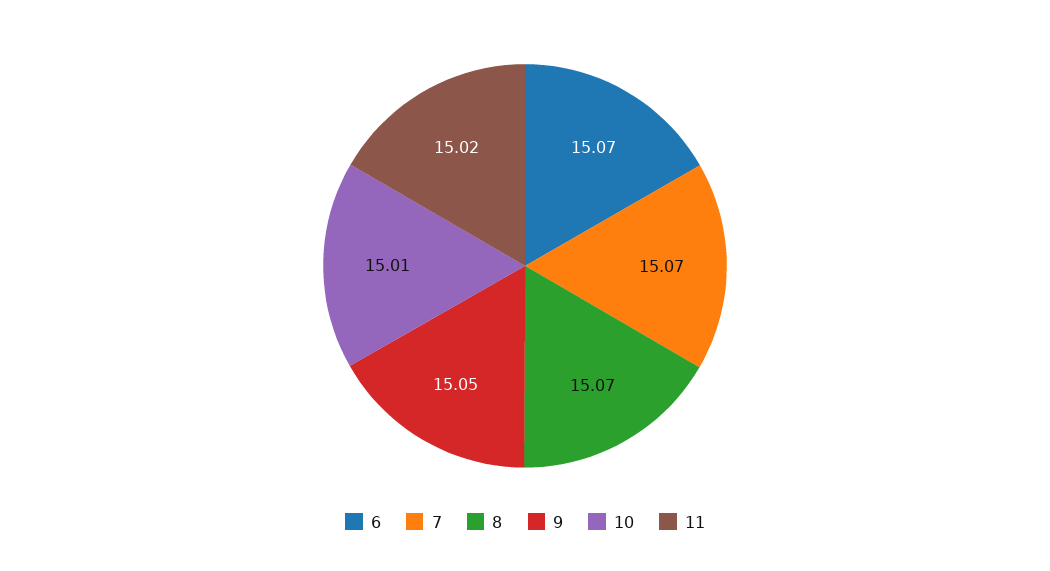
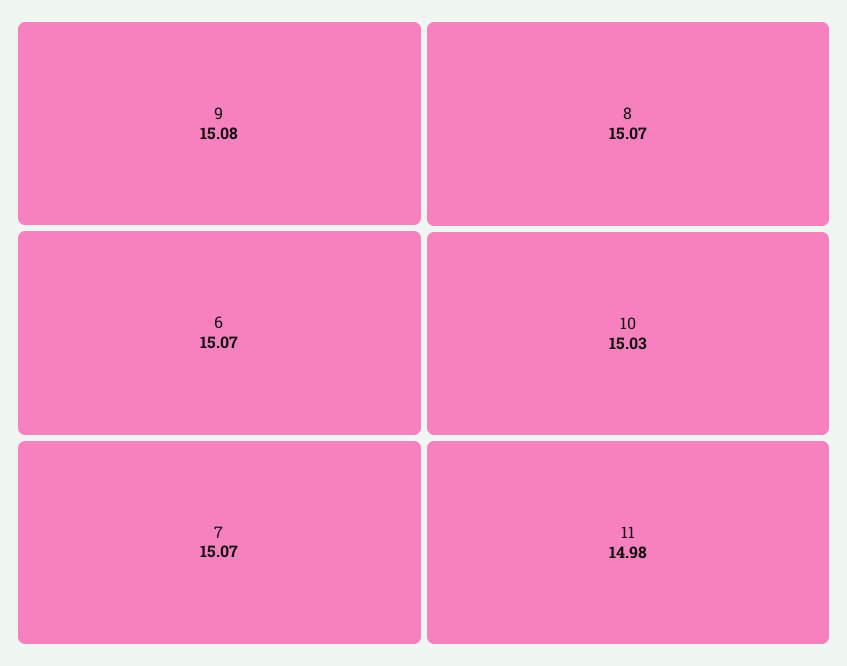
9: 15.05 -> 15.08
10: 15.01 -> 15.03
11: 15.02 -> 14.98

